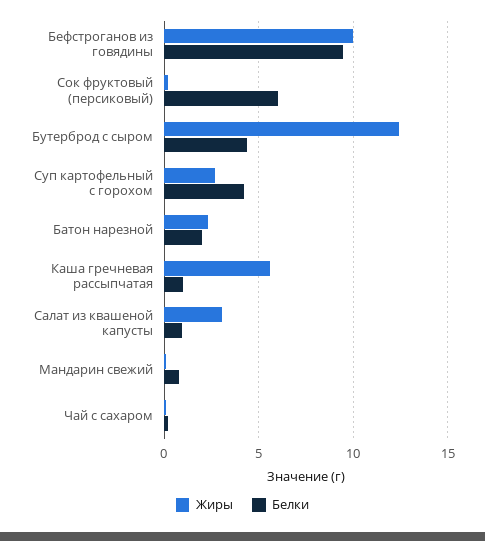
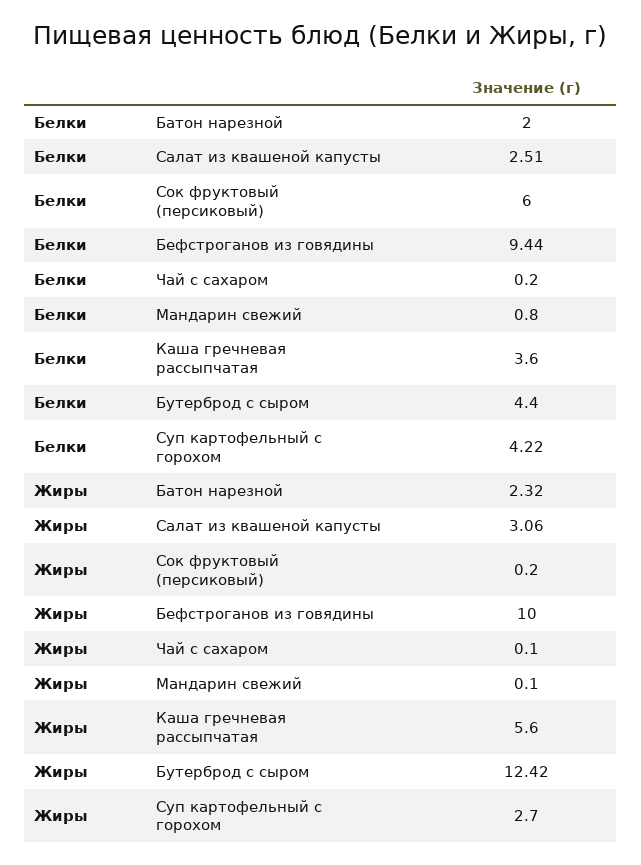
Белки, Каша гречневая рассыпчатая: 1 -> 3.6
Белки, Салат из квашеной капусты: 1 -> 2.51

